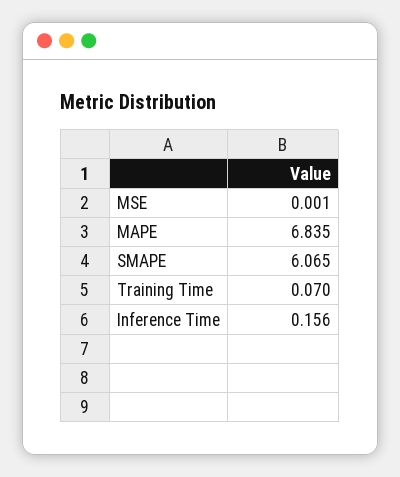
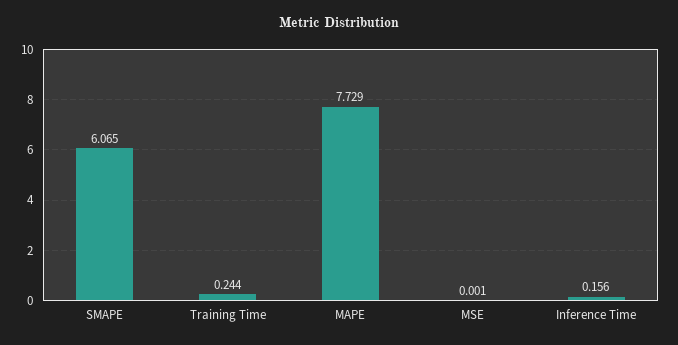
MAPE: 6.835 -> 7.729
Training Time: 0.07 -> 0.244

